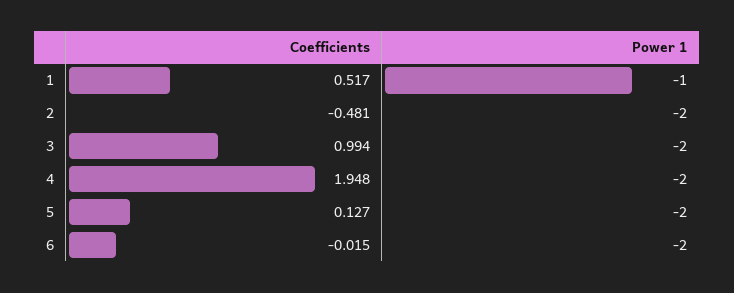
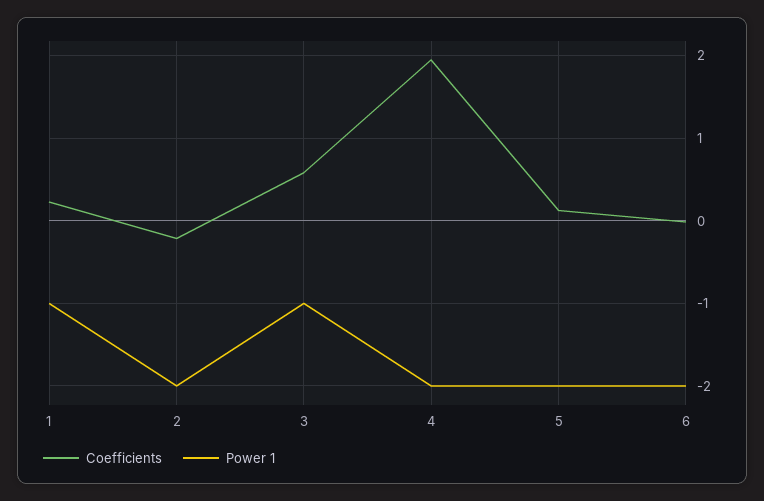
Coefficients, 1: 0.517 -> 0.2
Coefficients, 2: -0.481 -> -0.2
Coefficients, 3: 0.994 -> 0.6
Power 1, 3: -2 -> -1

